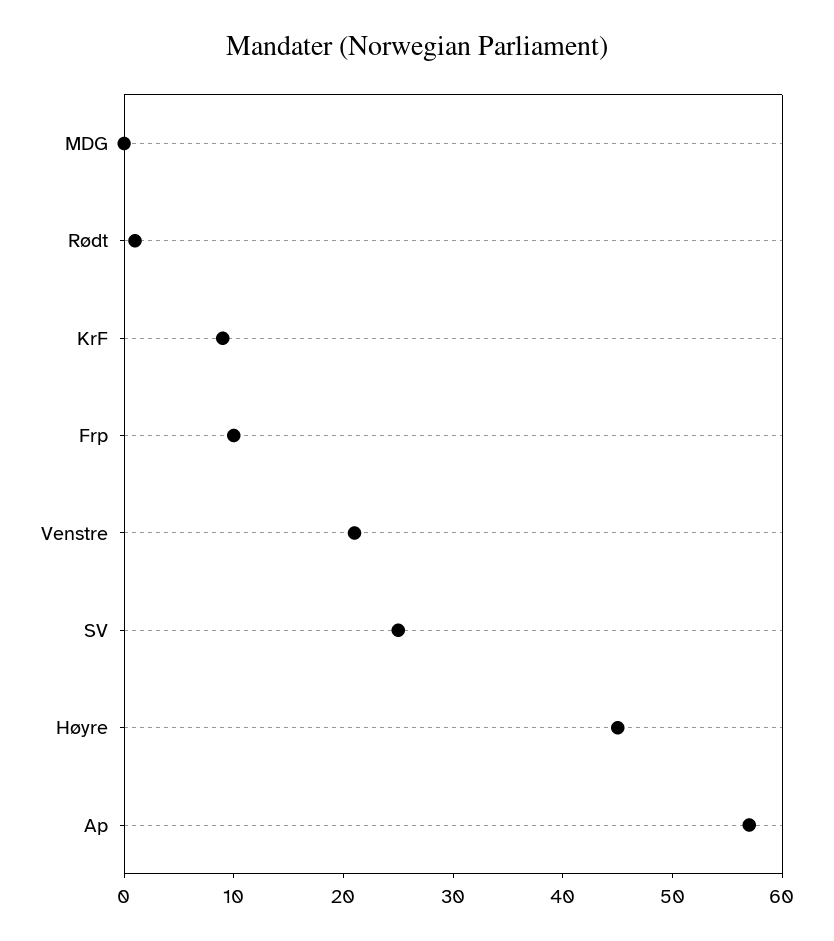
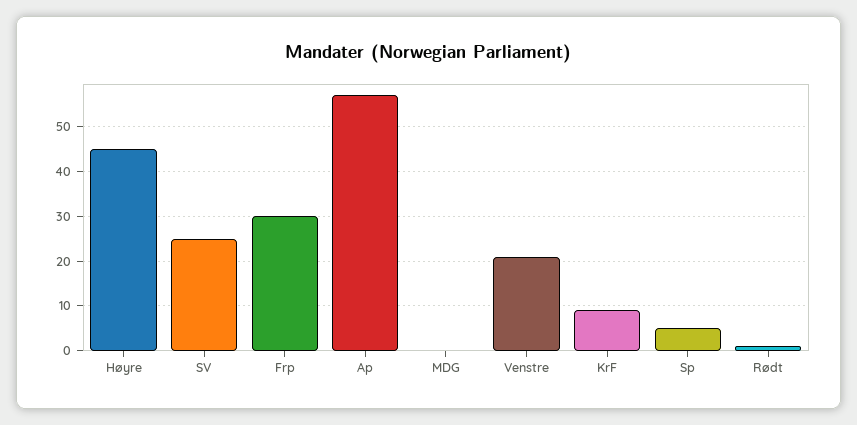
Frp: 10 -> 30
Sp: none -> 5

